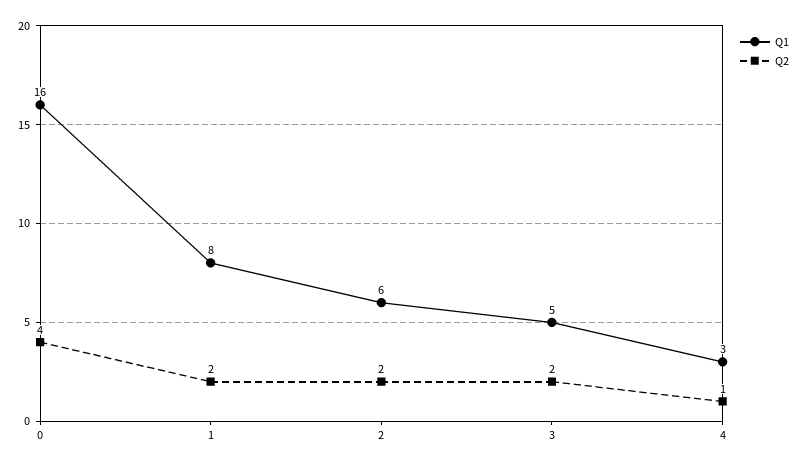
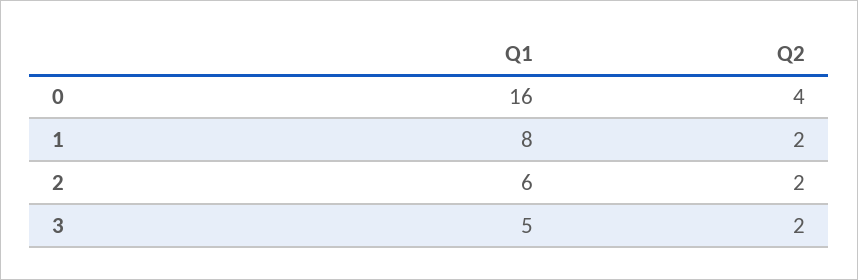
Q1, 4: 3 -> none
Q2, 4: 1 -> none

